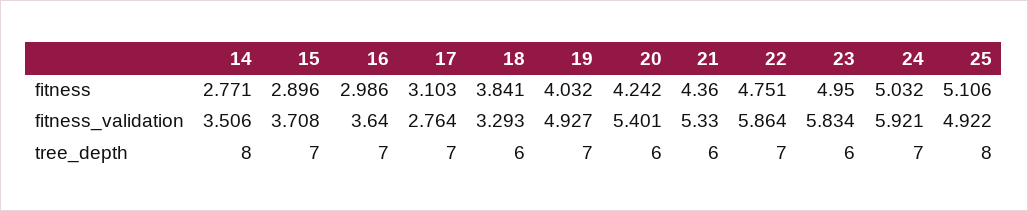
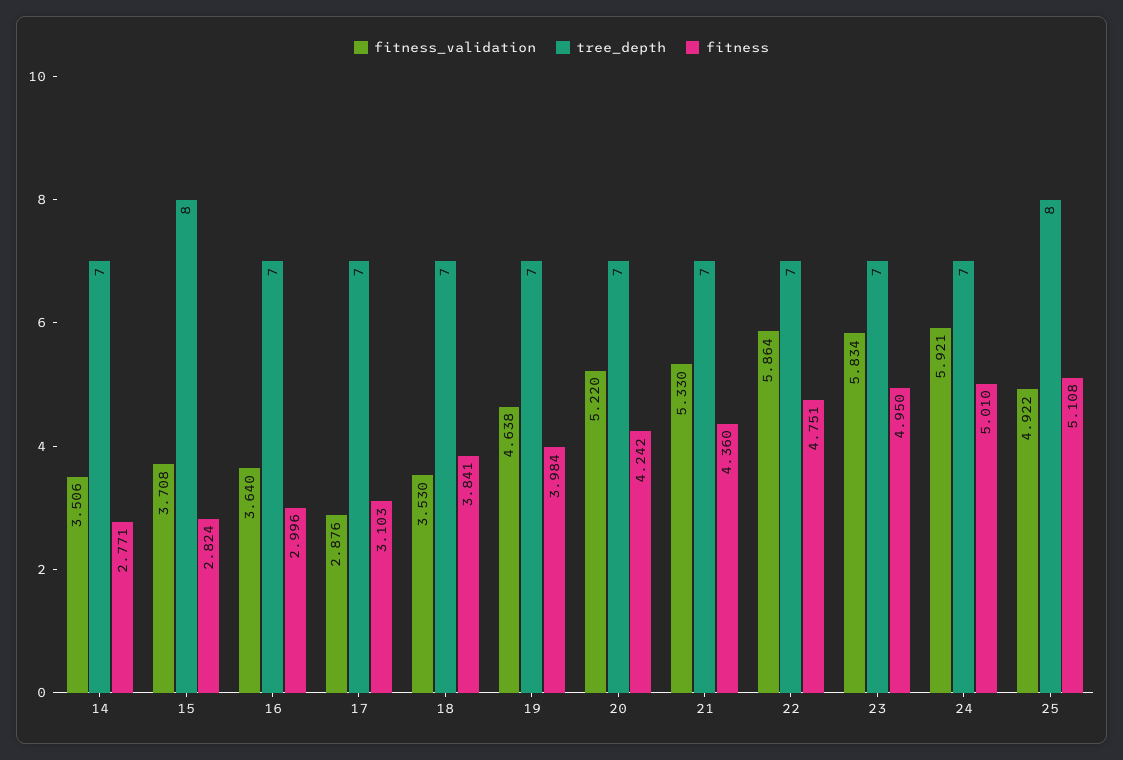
fitness, 15: 2.896 -> 2.824
fitness, 16: 2.986 -> 2.996
fitness, 19: 4.032 -> 3.984
fitness, 24: 5.032 -> 5.01
fitness, 25: 5.106 -> 5.108
fitness_validation, 17: 2.764 -> 2.876
fitness_validation, 18: 3.293 -> 3.53
fitness_validation, 19: 4.927 -> 4.638
fitness_validation, 20: 5.401 -> 5.22
tree_depth, 14: 8 -> 7
tree_depth, 15: 7 -> 8
tree_depth, 18: 6 -> 7
tree_depth, 20: 6 -> 7
tree_depth, 21: 6 -> 7
tree_depth, 23: 6 -> 7

